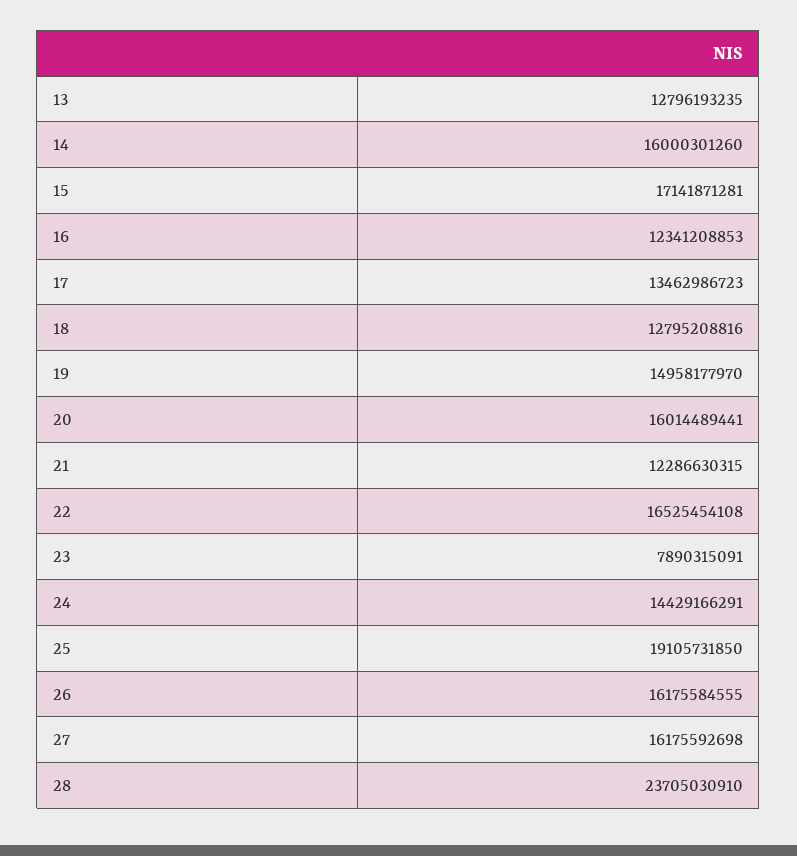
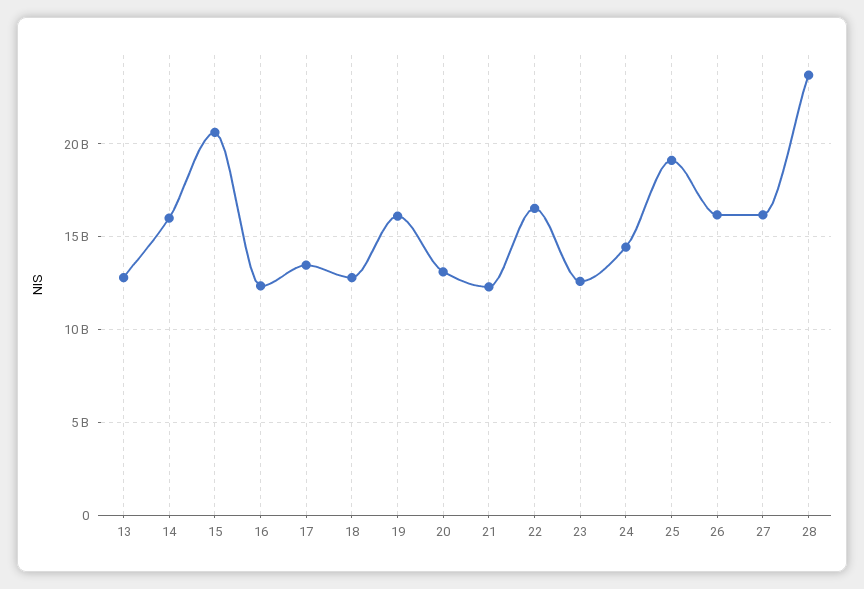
15: 17141871281 -> 20500000000
19: 14958177970 -> 16000000000
20: 16014489441 -> 13000000000
23: 7890315091 -> 12500000000

